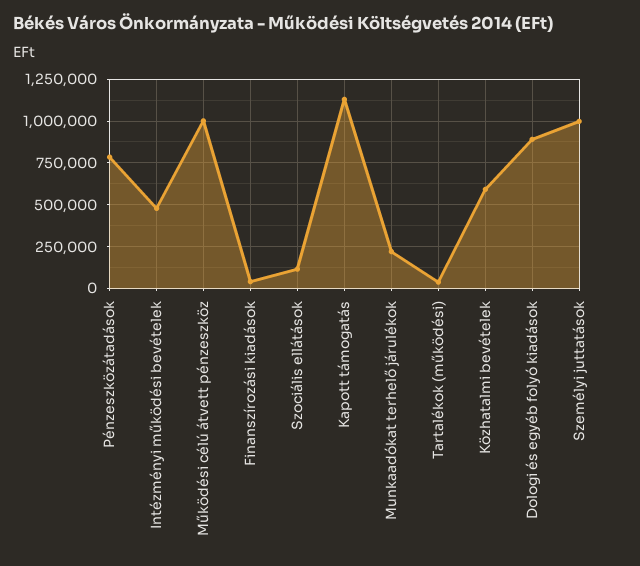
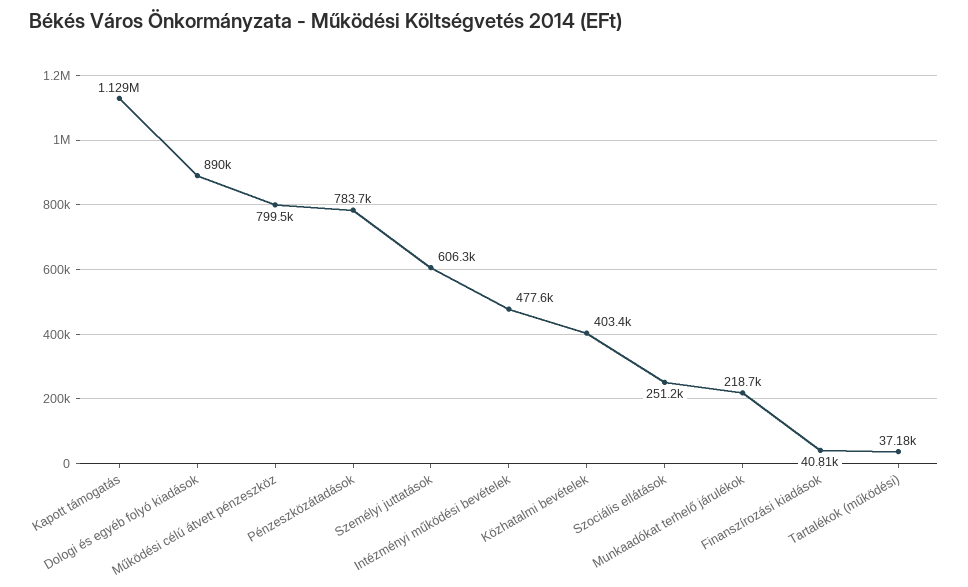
Működési célú átvett pénzeszköz: 1000000 -> 799500
Szociális ellátások: 100000 -> 251200
Közhatalmi bevételek: 600000 -> 403400
Személyi juttatások: 1000000 -> 606300

